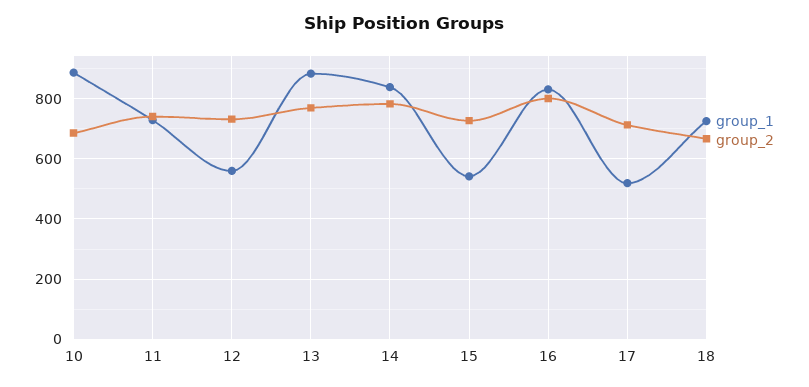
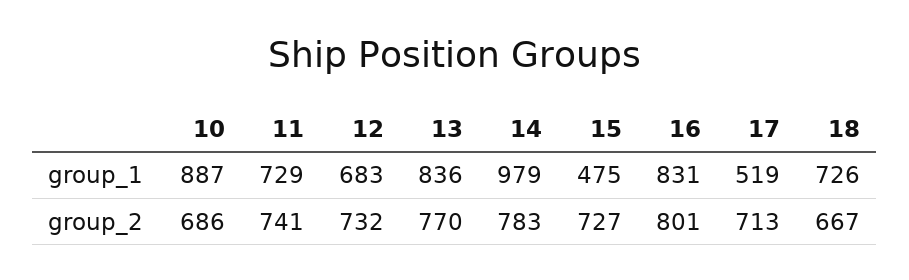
group_1, 12: 560 -> 683
group_1, 13: 880 -> 836
group_1, 14: 840 -> 979
group_1, 15: 540 -> 475

